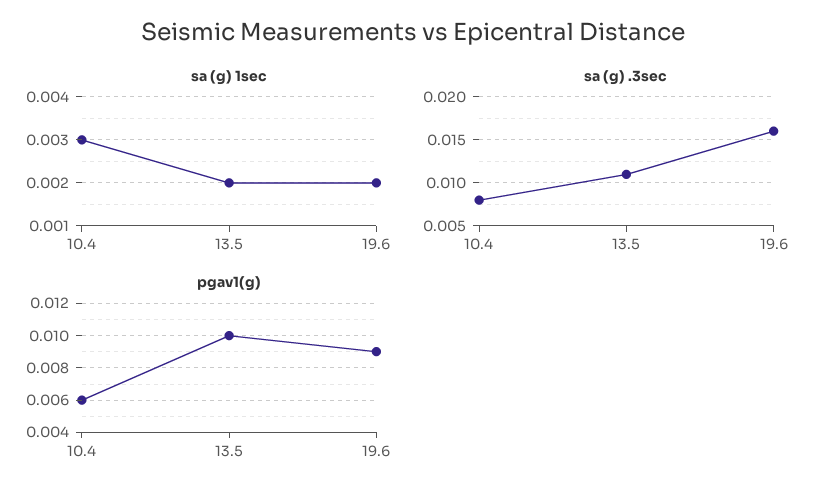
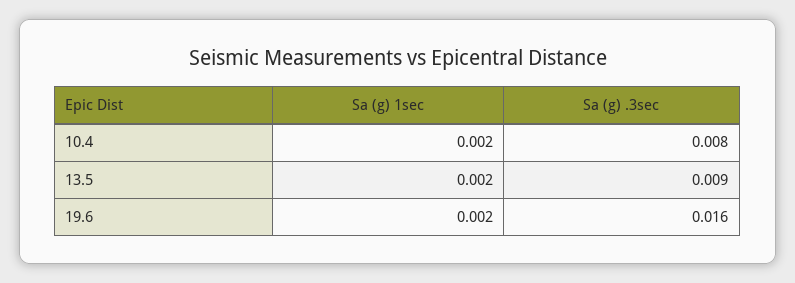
sa (g) 1sec, 10.4: 0.003 -> 0.002
sa (g) .3sec, 13.5: 0.011 -> 0.009
pgav1(g), 10.4: 0.006 -> none
pgav1(g), 13.5: 0.01 -> none
pgav1(g), 19.6: 0.009 -> none

